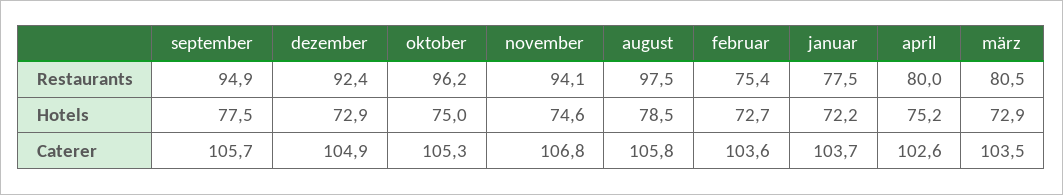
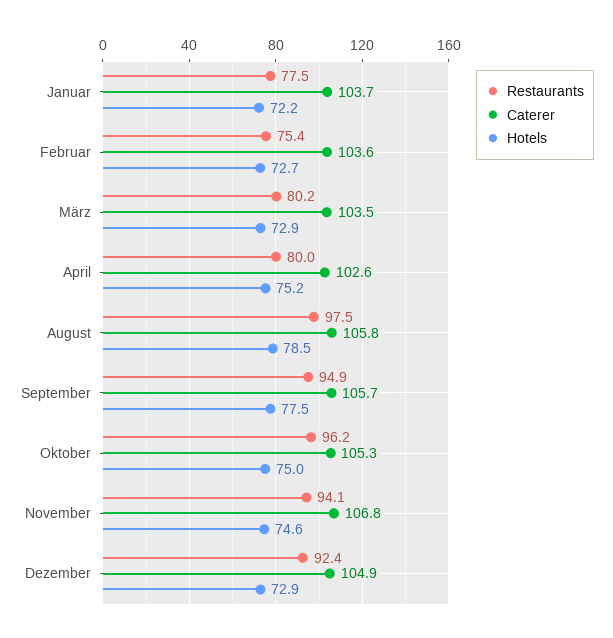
Restaurants, märz: 80.5 -> 80.2

